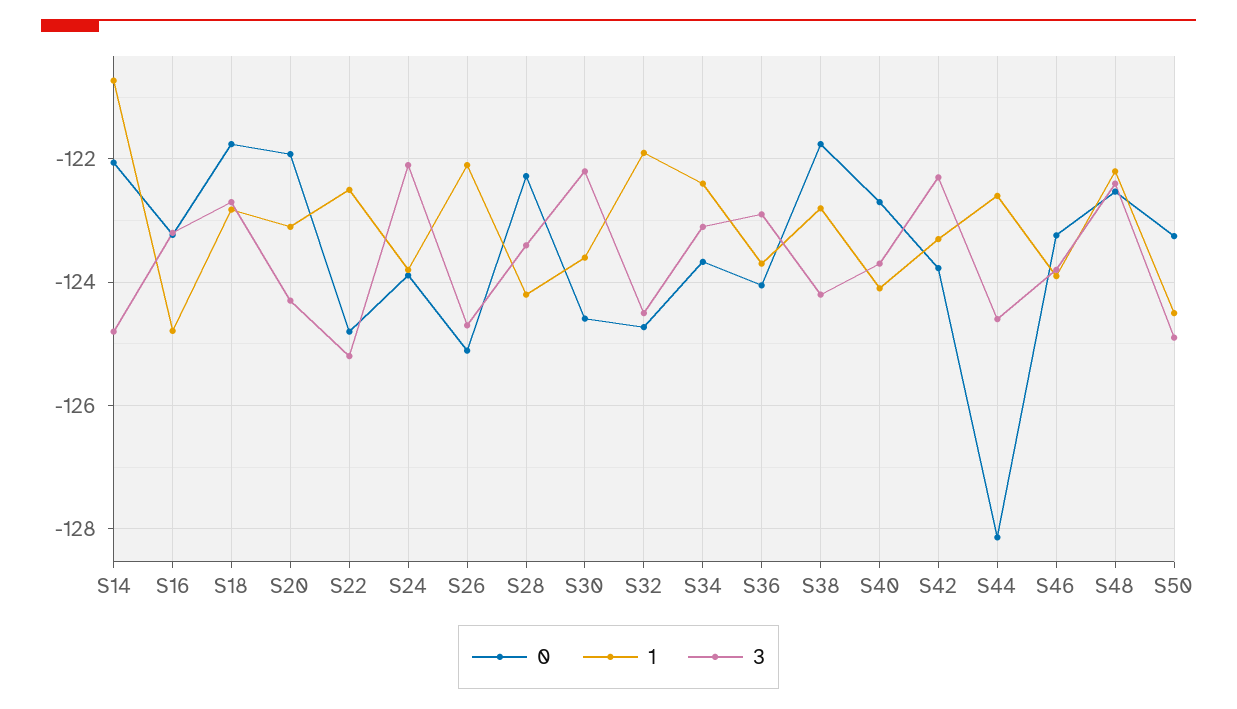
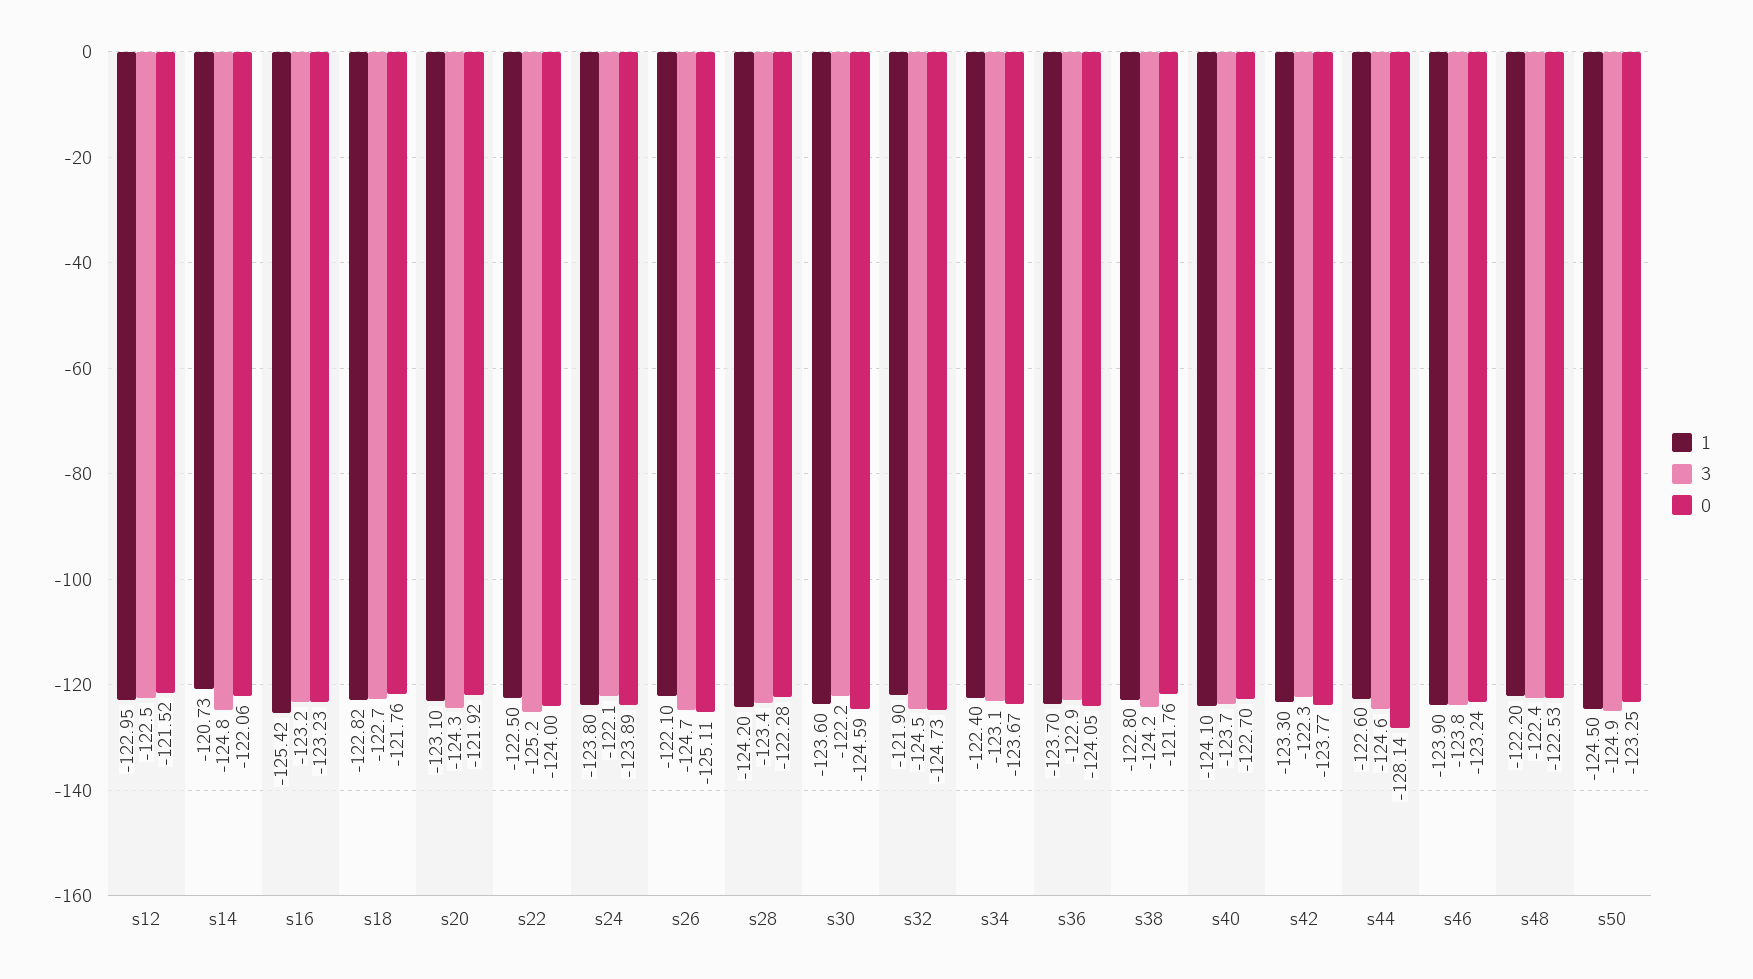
1, S16: -124.8 -> -125.42
0, S22: -124.8 -> -124
1, s12: none -> -122.95
3, s12: none -> -122.5
0, s12: none -> -121.52

